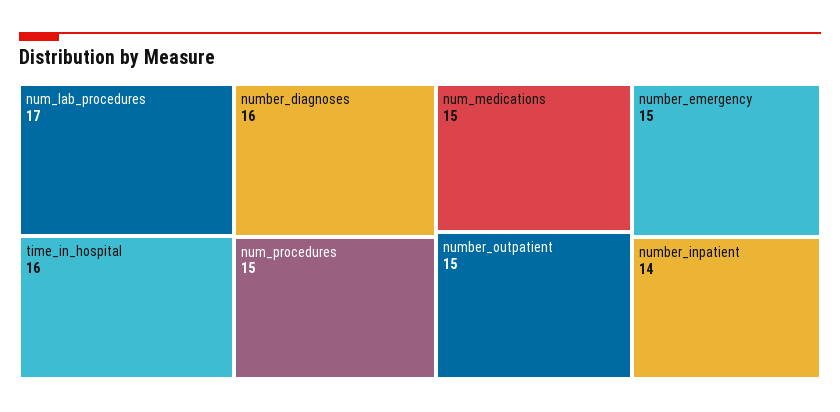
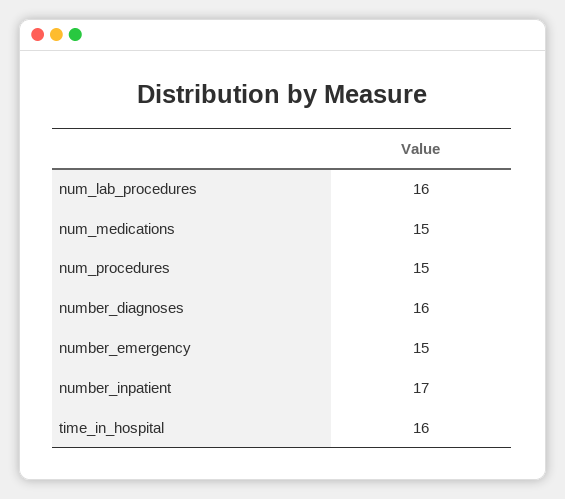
num_lab_procedures: 17 -> 16
number_outpatient: 15 -> none
number_inpatient: 14 -> 17

